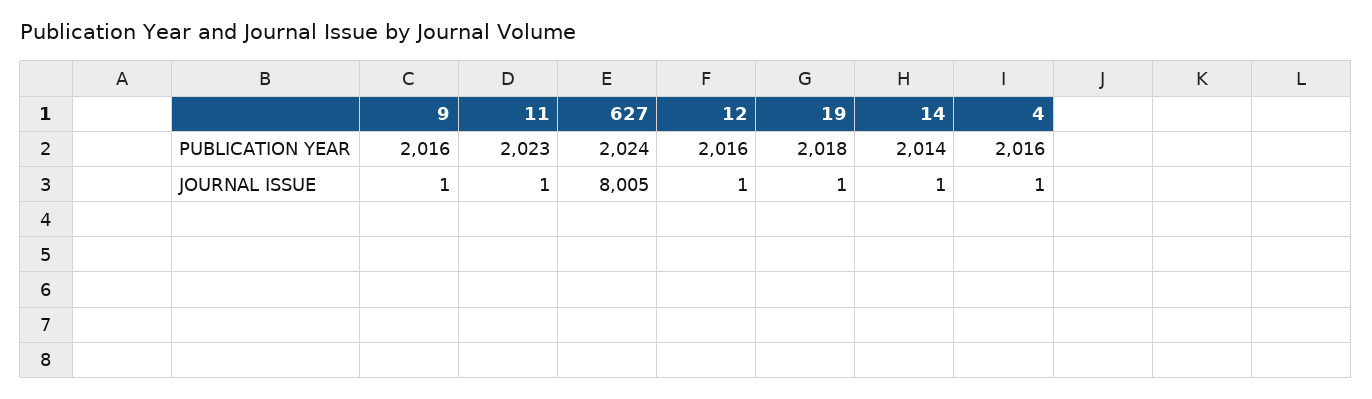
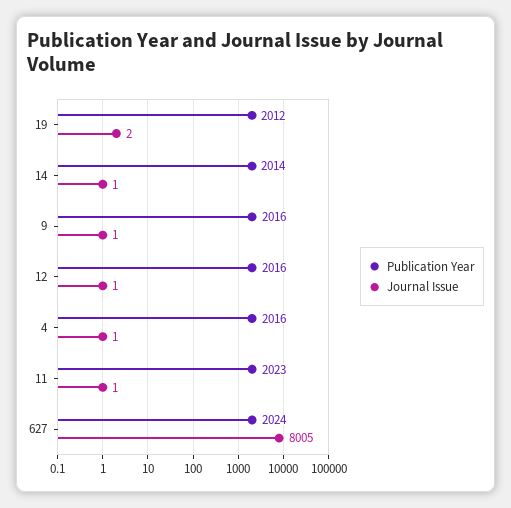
PUBLICATION YEAR, 19: 2018 -> 2012
JOURNAL ISSUE, 19: 1 -> 2

